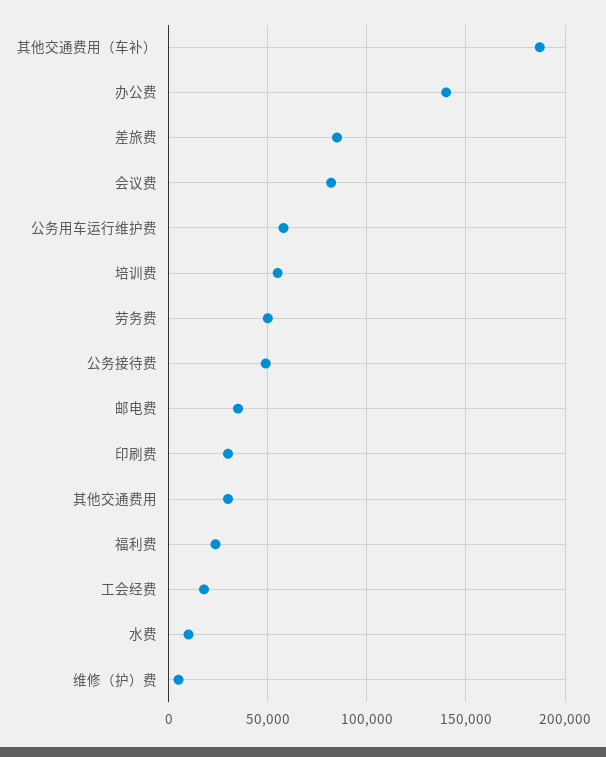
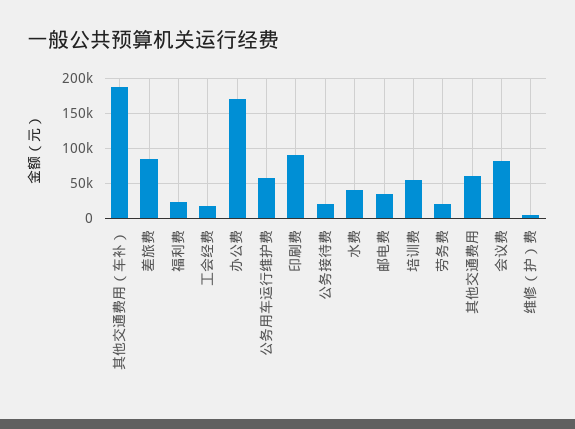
办公费: 140000 -> 170000
劳务费: 50000 -> 20000
公务接待费: 50000 -> 20000
印刷费: 30000 -> 90000
其他交通费用: 30000 -> 60000
水费: 10000 -> 40000

